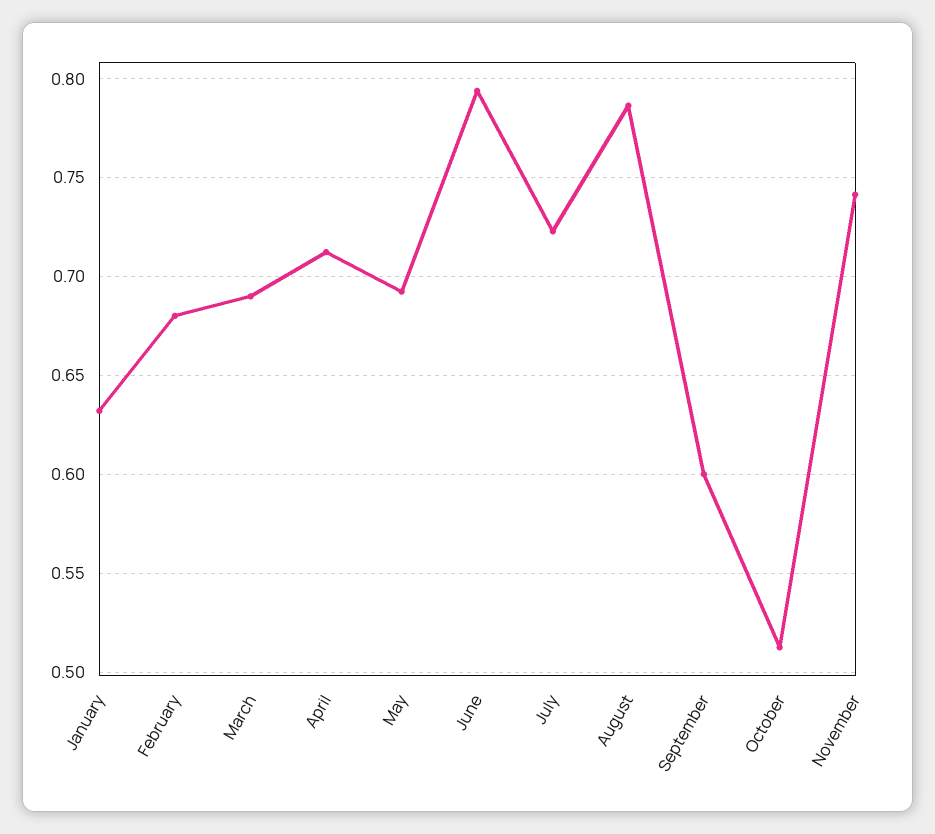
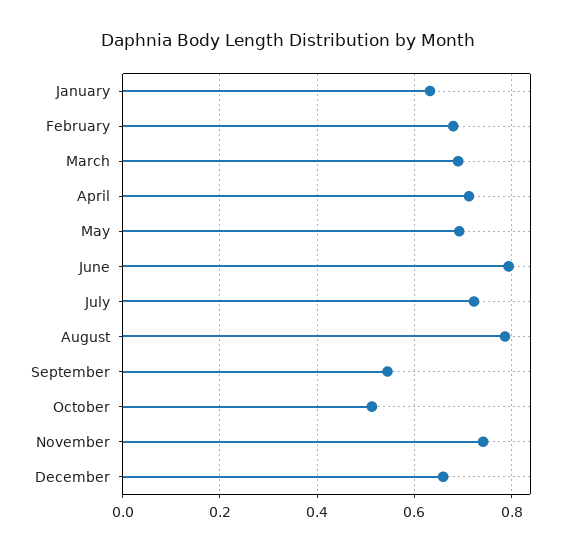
September: 0.6 -> 0.54
December: none -> 0.66

